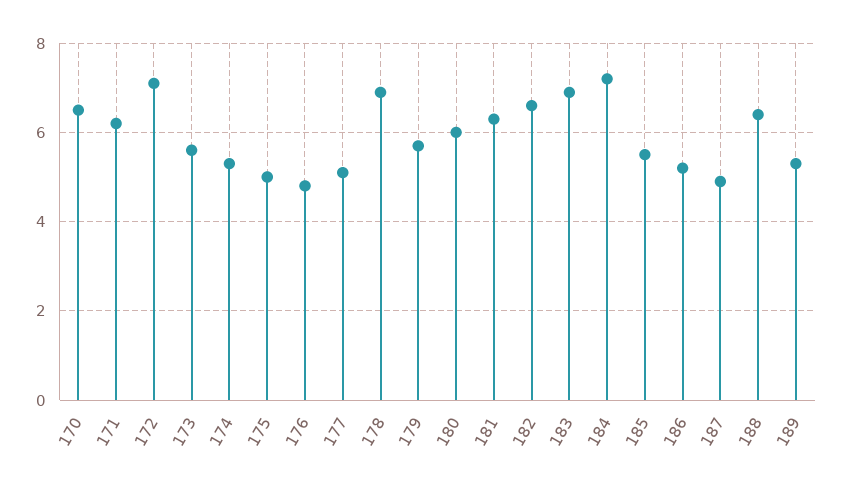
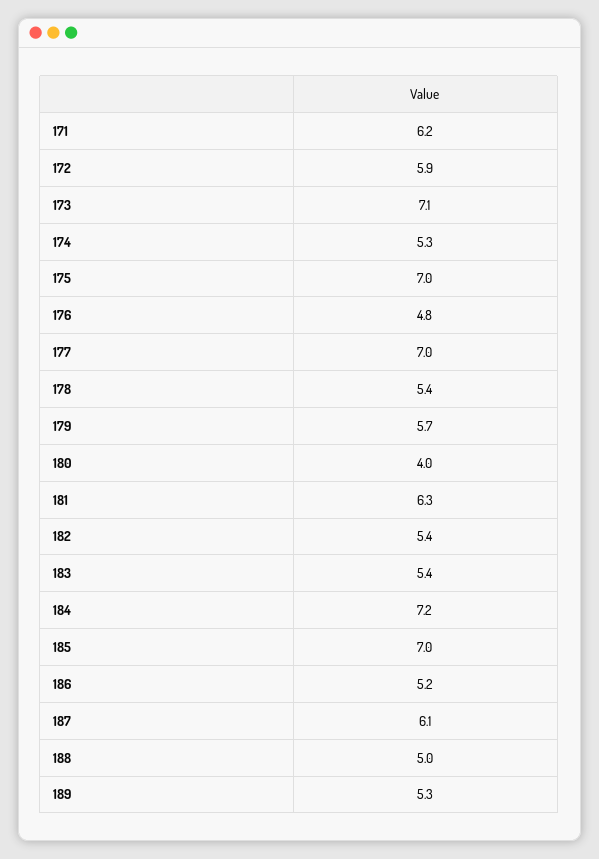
170: 6.5 -> none
172: 7 -> 5.9
173: 5.5 -> 7.1
175: 5 -> 7
177: 5 -> 7
178: 7 -> 5.4
180: 6 -> 4
182: 6.5 -> 5.4
183: 7 -> 5.4
185: 5.5 -> 7
187: 5 -> 6.1
188: 6.5 -> 5

